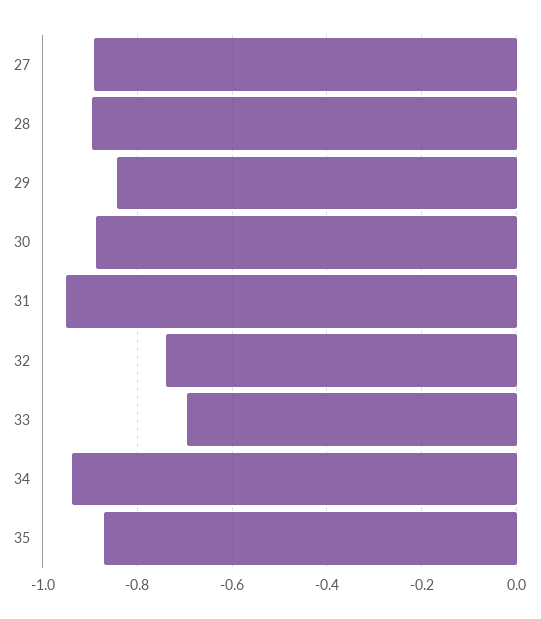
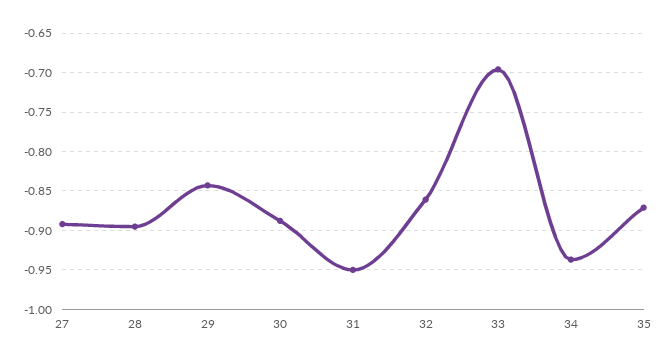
32: -0.74 -> -0.86

